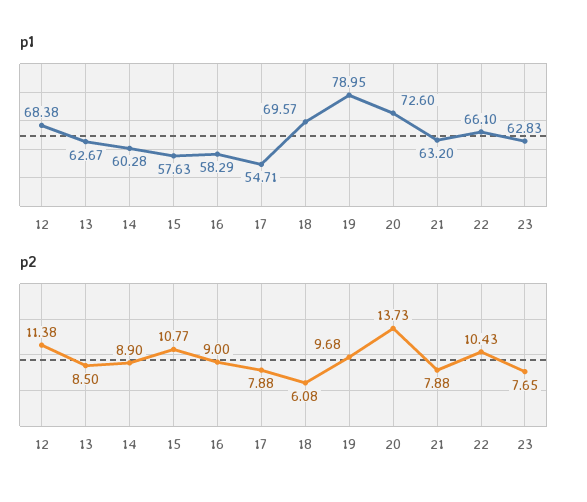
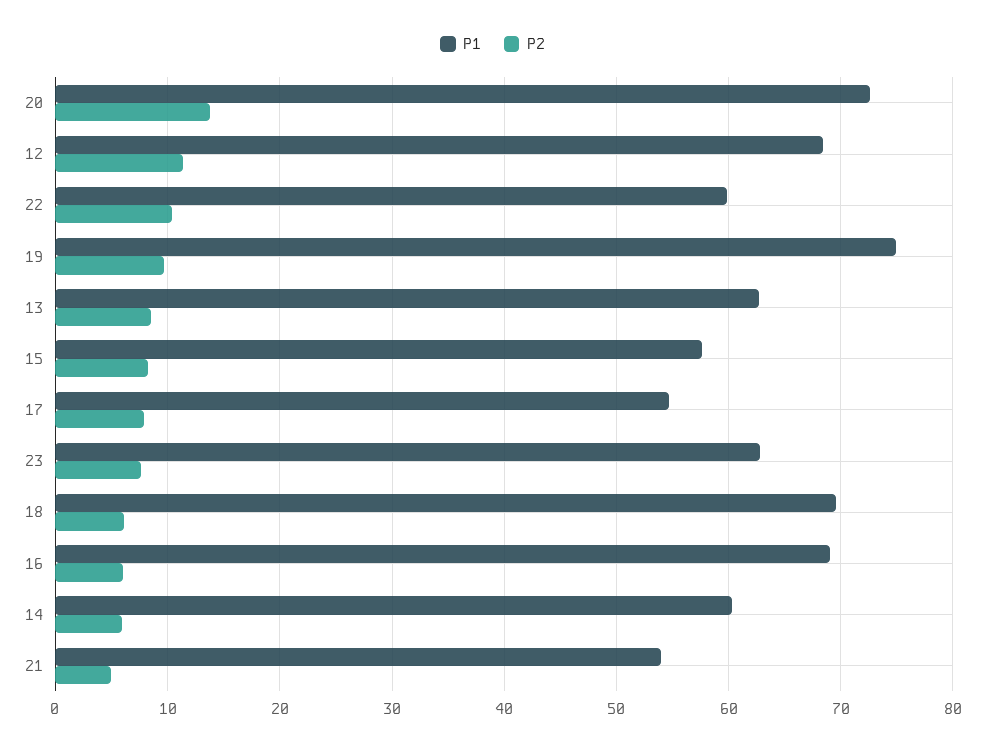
p1, 16: 58.29 -> 69
p1, 19: 78.95 -> 75
p1, 21: 63.2 -> 54
p1, 22: 66.1 -> 60
p2, 14: 8.9 -> 6
p2, 15: 10.77 -> 8
p2, 16: 9 -> 6
p2, 21: 7.88 -> 5

